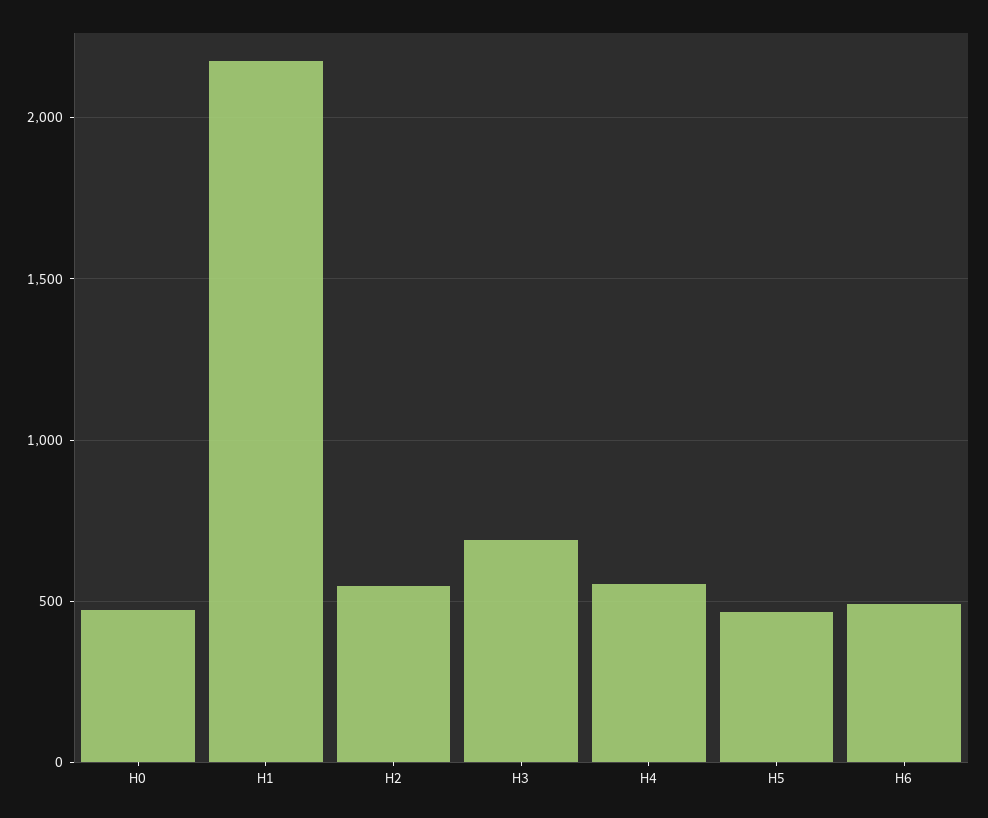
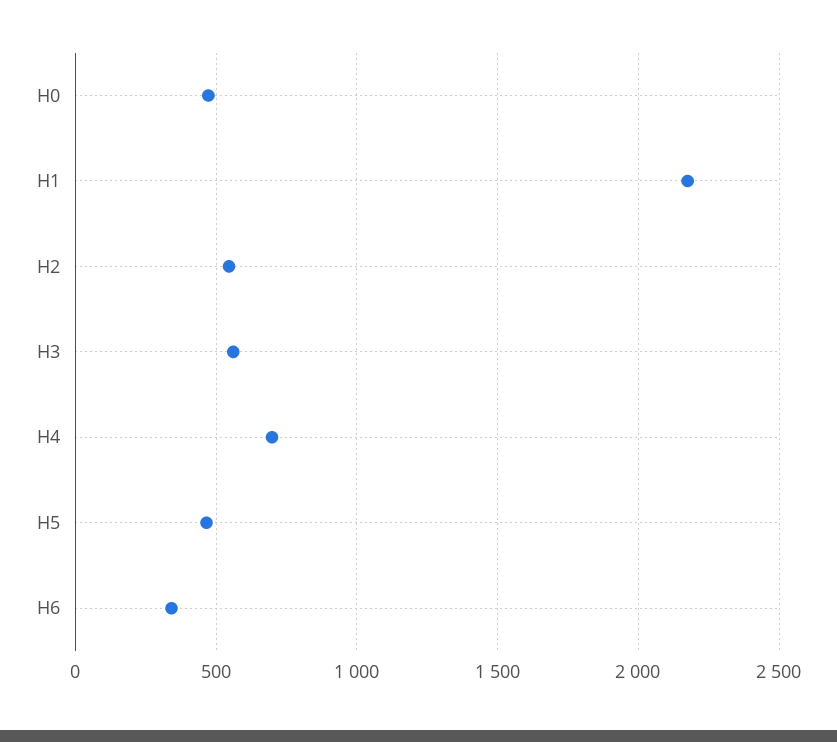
H3: 700 -> 550
H4: 550 -> 700
H6: 500 -> 350

